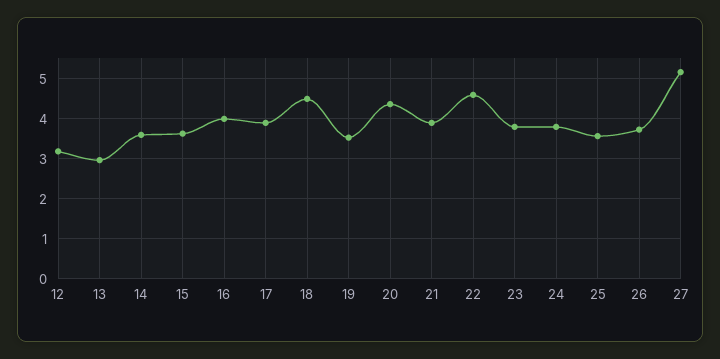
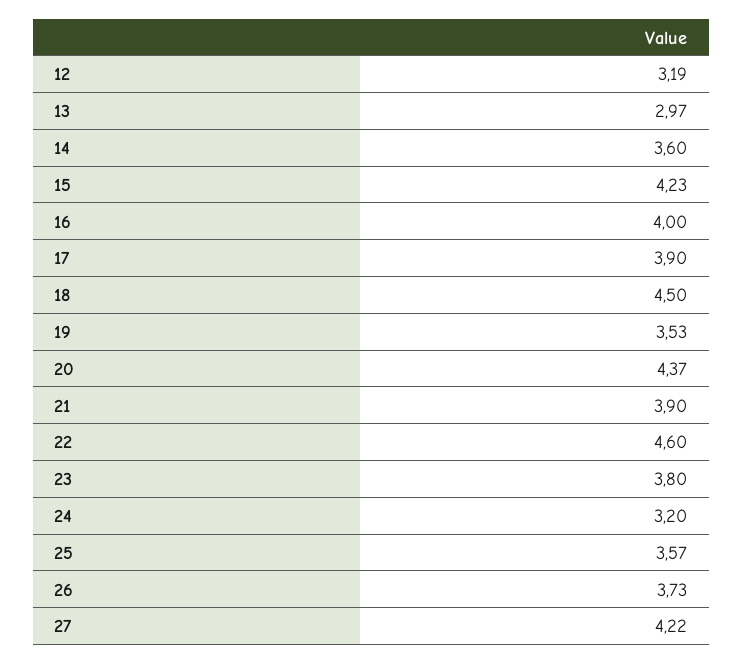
15: 3.6 -> 4.23
24: 3.8 -> 3.2
27: 5.2 -> 4.22

